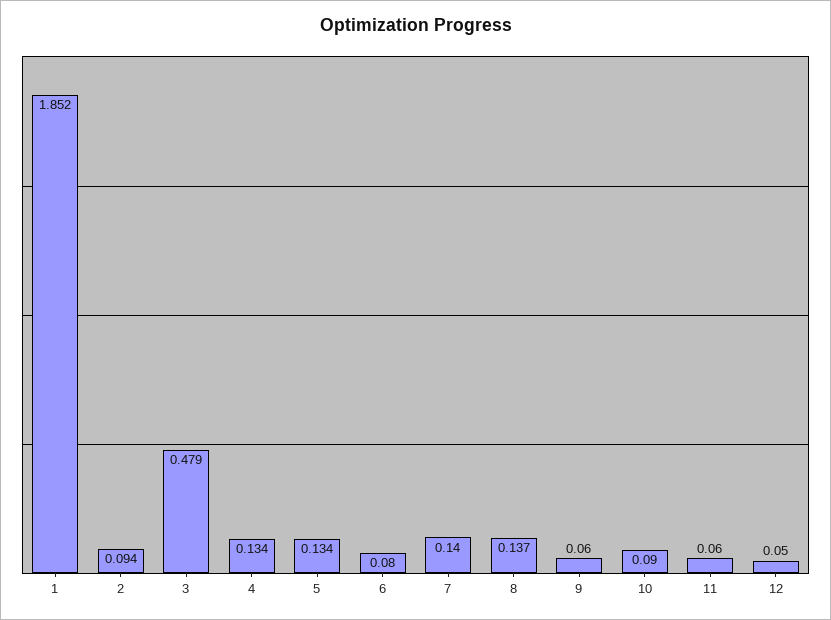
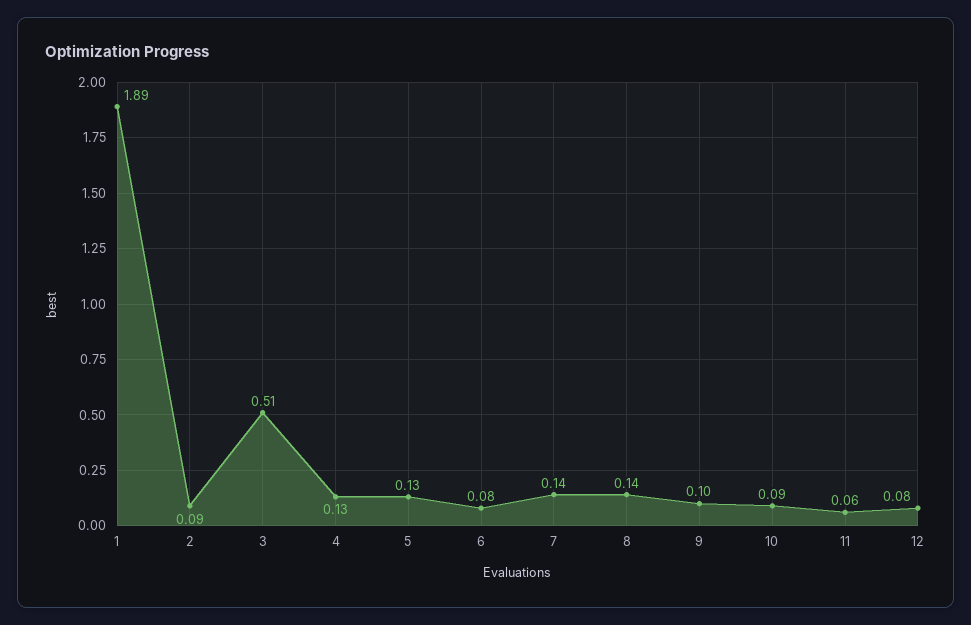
1: 1.852 -> 1.89
3: 0.479 -> 0.51
9: 0.06 -> 0.1
12: 0.05 -> 0.08

